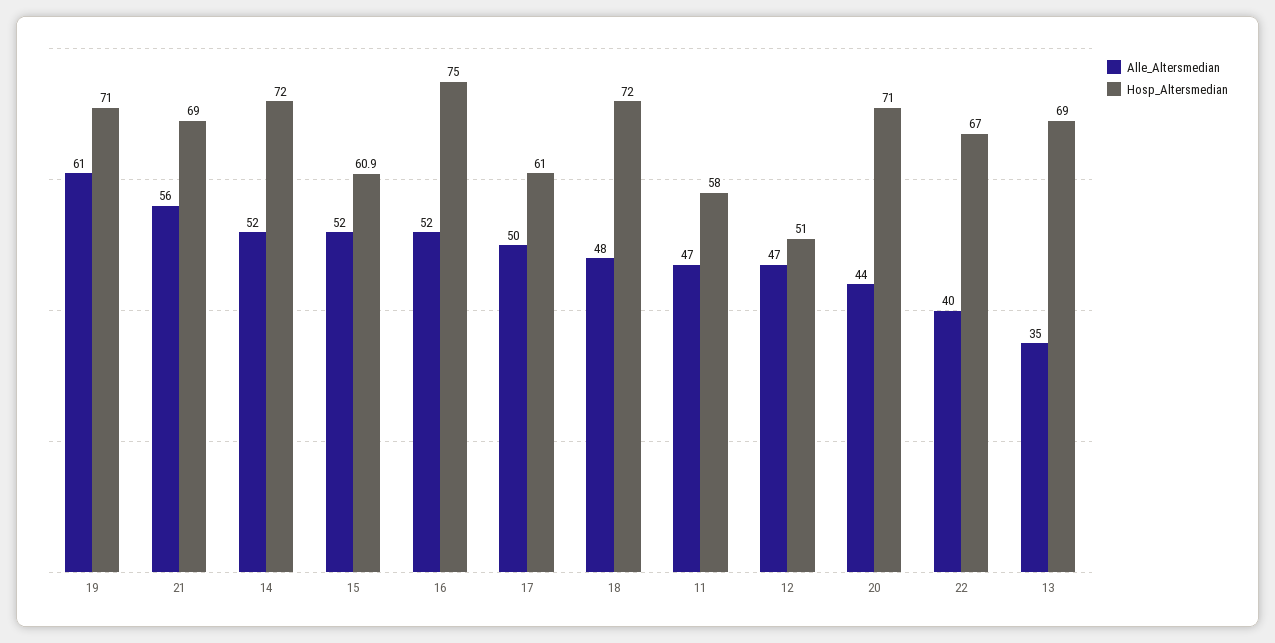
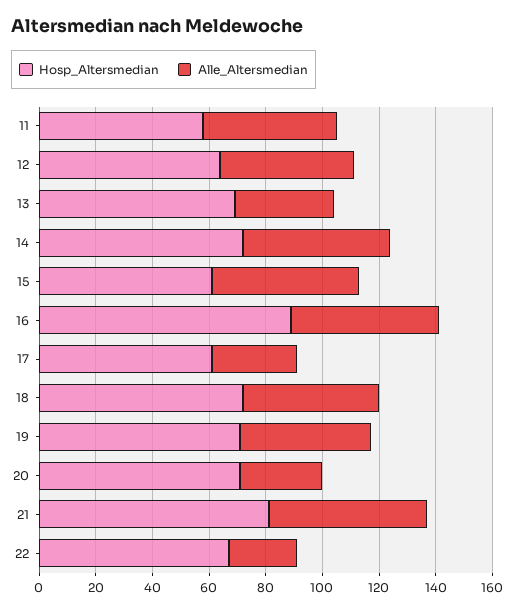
Alle_Altersmedian, 19: 61 -> 45
Hosp_Altersmedian, 21: 69 -> 80
Hosp_Altersmedian, 16: 75 -> 90
Alle_Altersmedian, 17: 50 -> 30
Hosp_Altersmedian, 12: 51 -> 65
Alle_Altersmedian, 20: 44 -> 30
Alle_Altersmedian, 22: 40 -> 25

